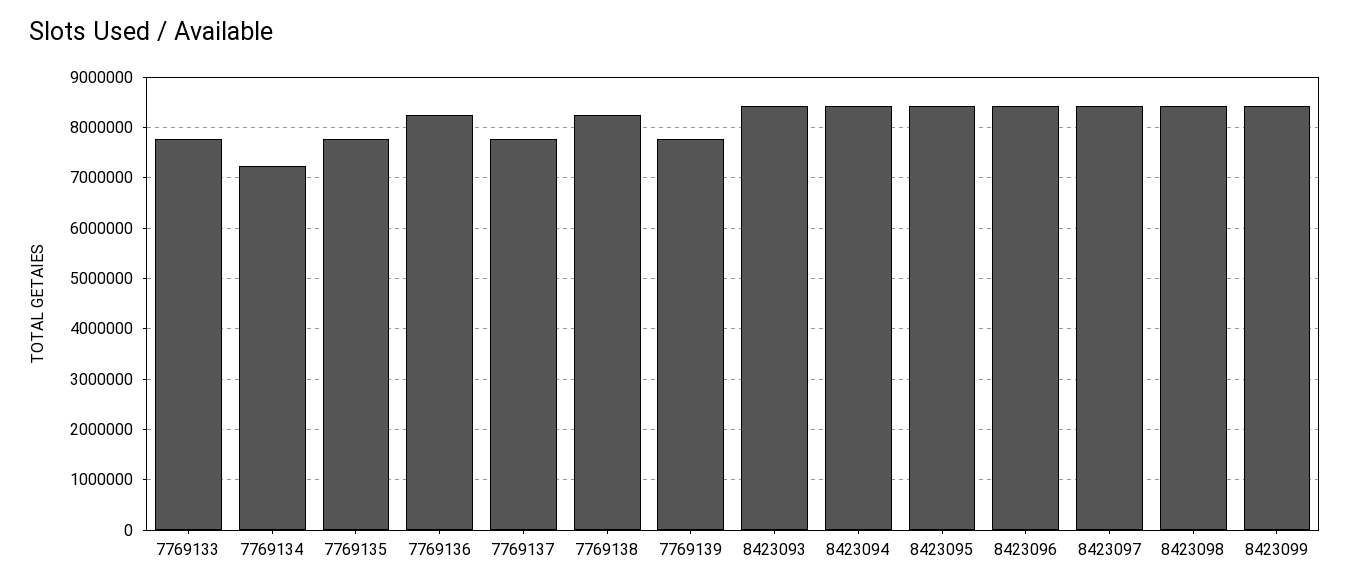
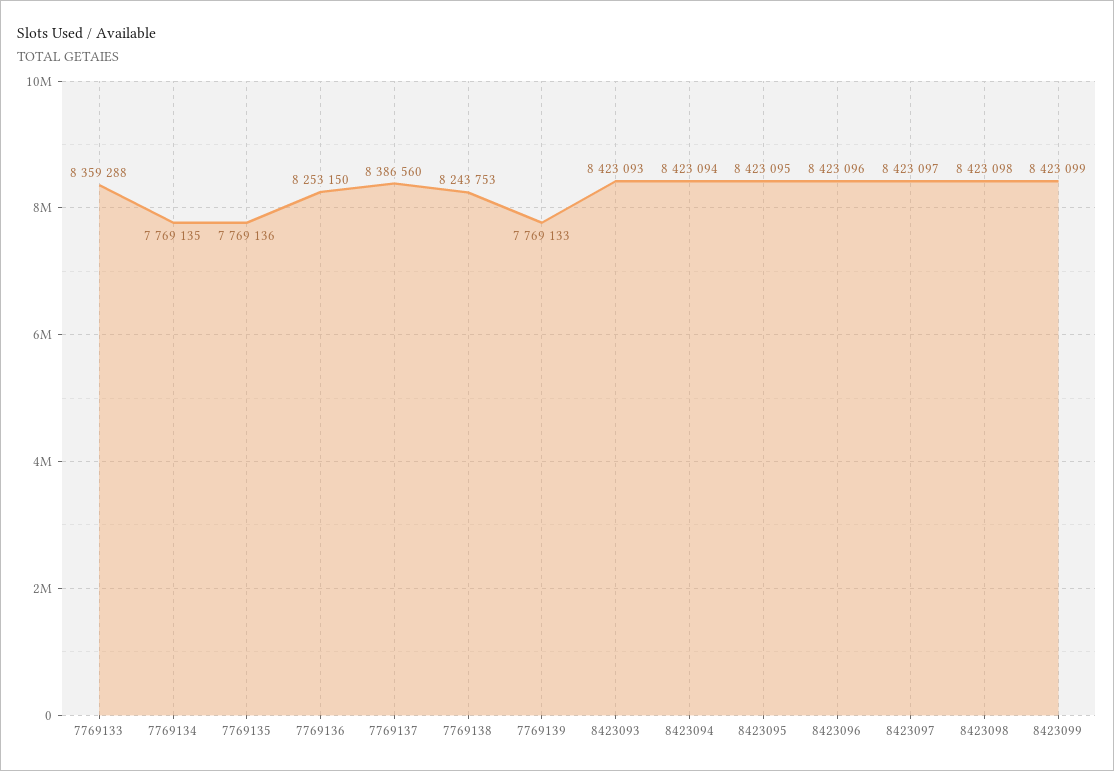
7769133: 7800000 -> 8359288
7769134: 7200000 -> 7769135
7769137: 7800000 -> 8386560

